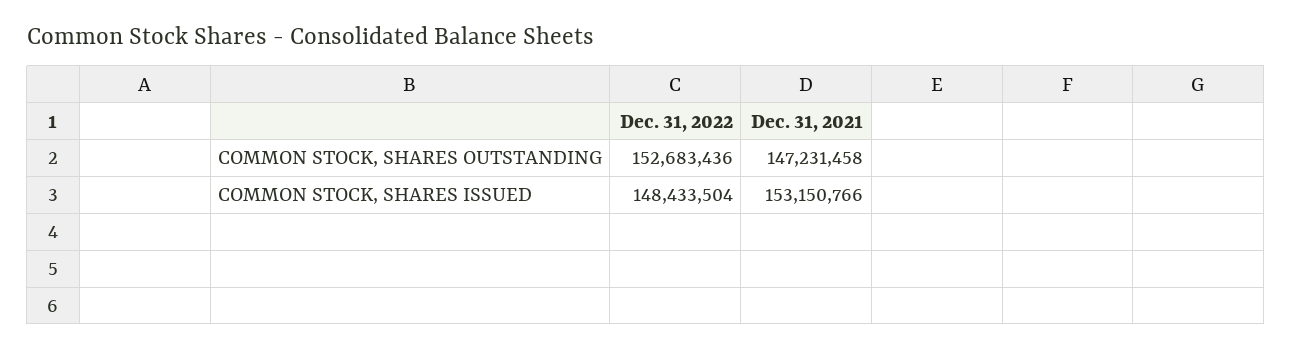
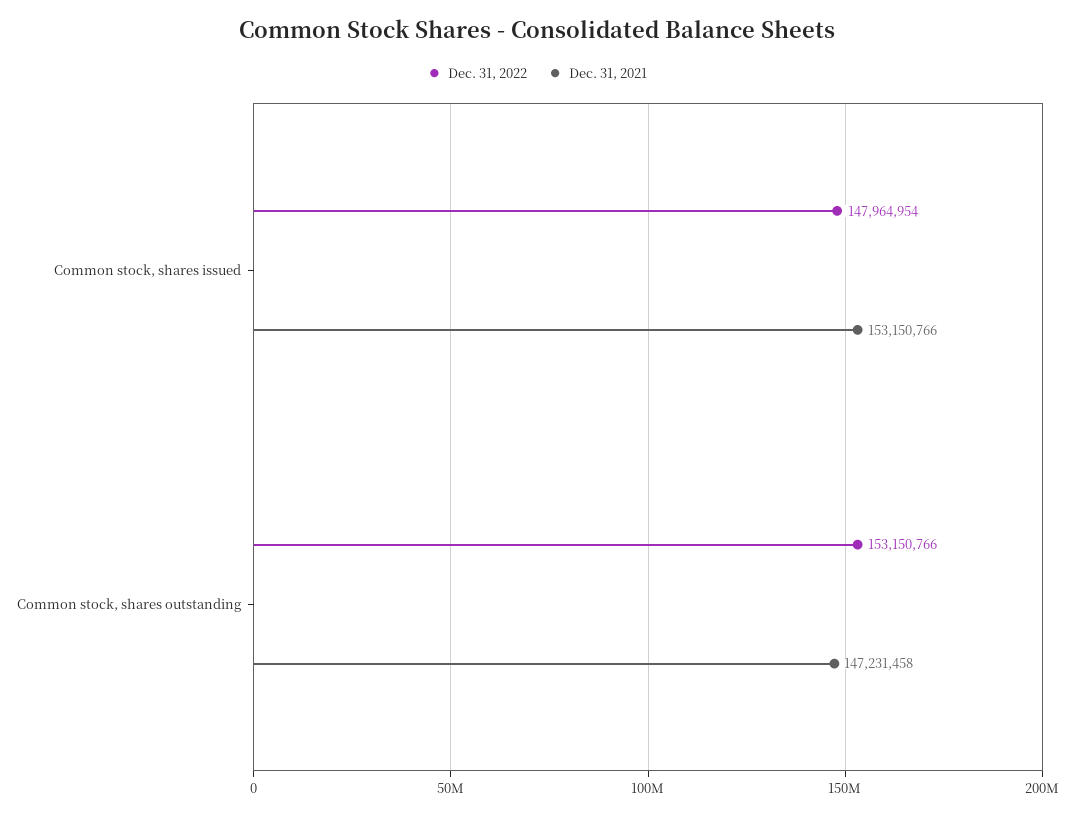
Dec. 31, 2022, COMMON STOCK, SHARES OUTSTANDING: 152683436 -> 153150766
Dec. 31, 2022, COMMON STOCK, SHARES ISSUED: 148433504 -> 147964954

